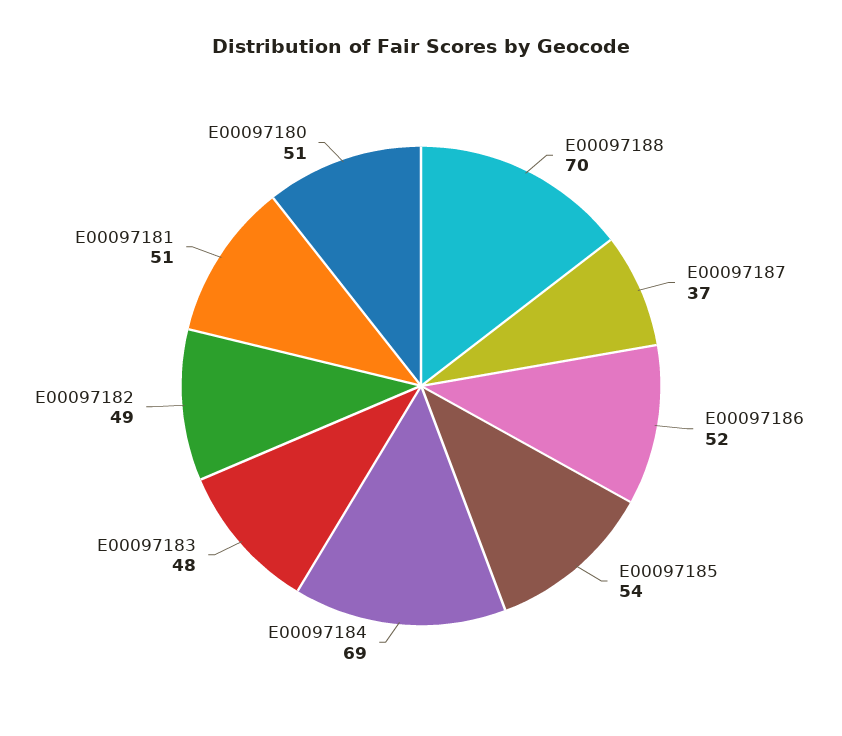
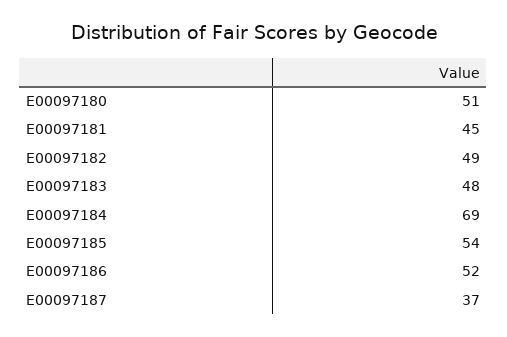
E00097188: 70 -> none
E00097181: 51 -> 45

